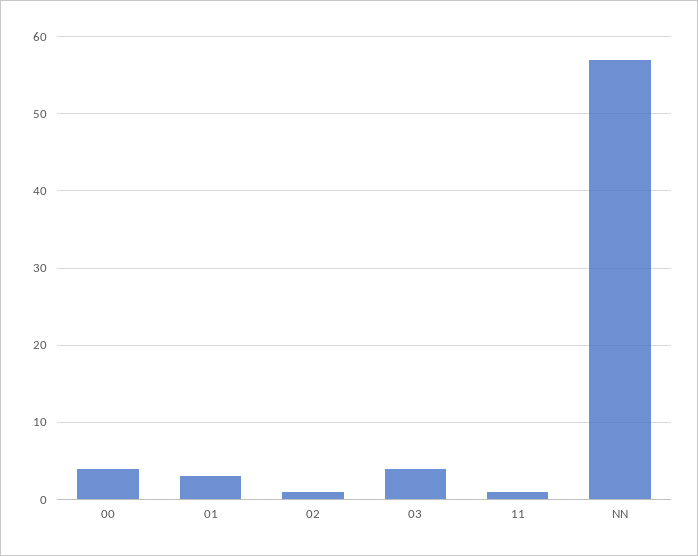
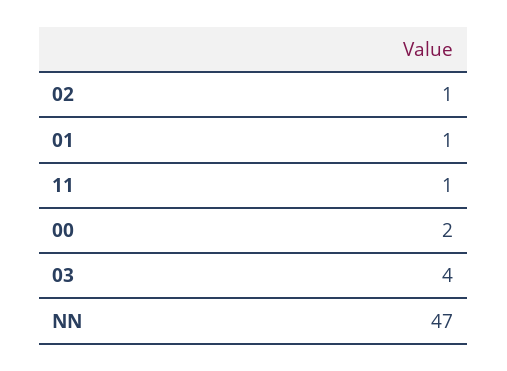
00: 4 -> 2
01: 3 -> 1
NN: 57 -> 47

